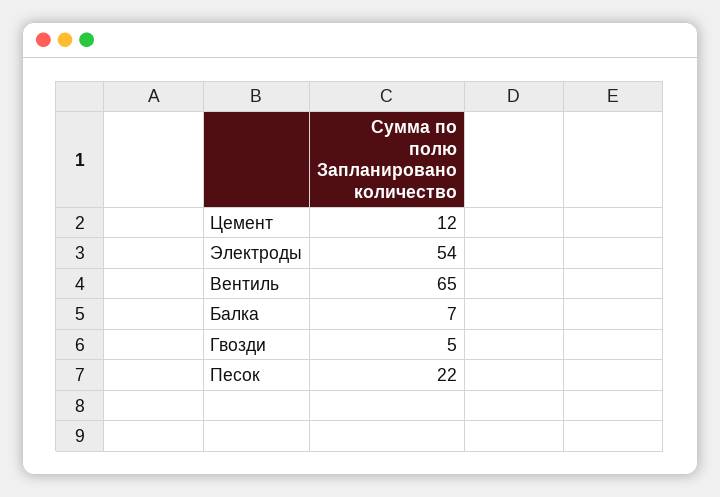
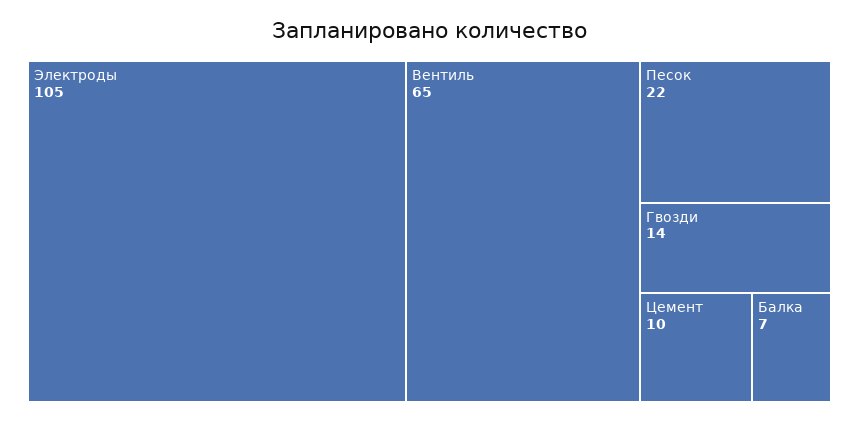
Цемент: 12 -> 10
Электроды: 54 -> 105
Гвозди: 5 -> 14

